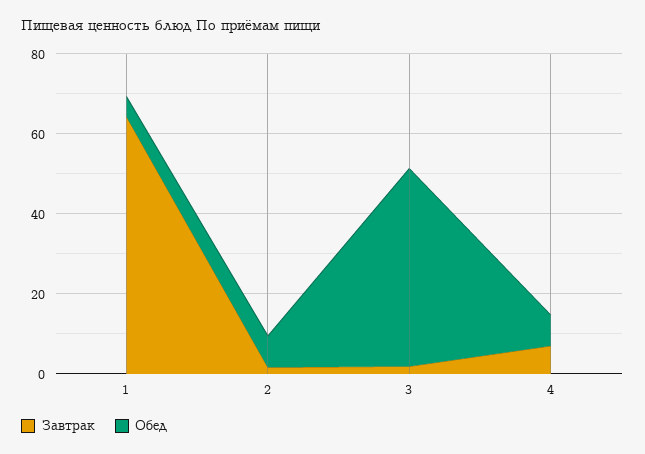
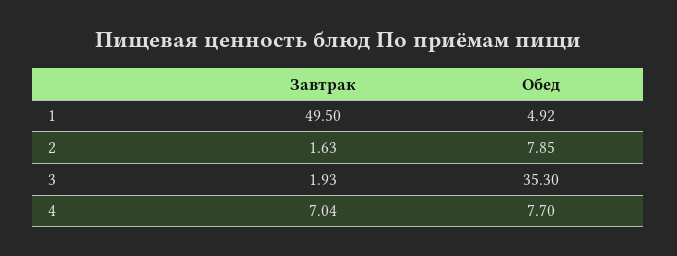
Завтрак, 1: 65 -> 49.5
Обед, 3: 50 -> 35.3

